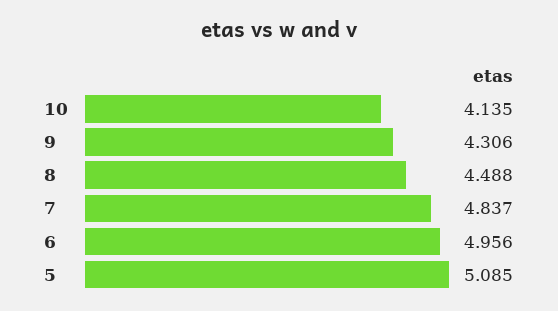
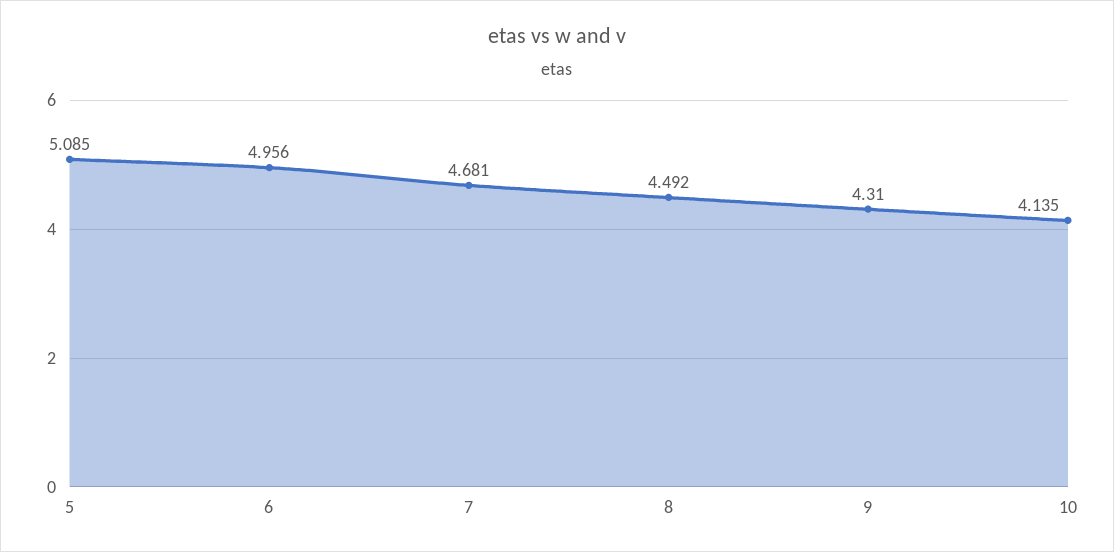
9: 4.306 -> 4.31
8: 4.488 -> 4.492
7: 4.837 -> 4.681

